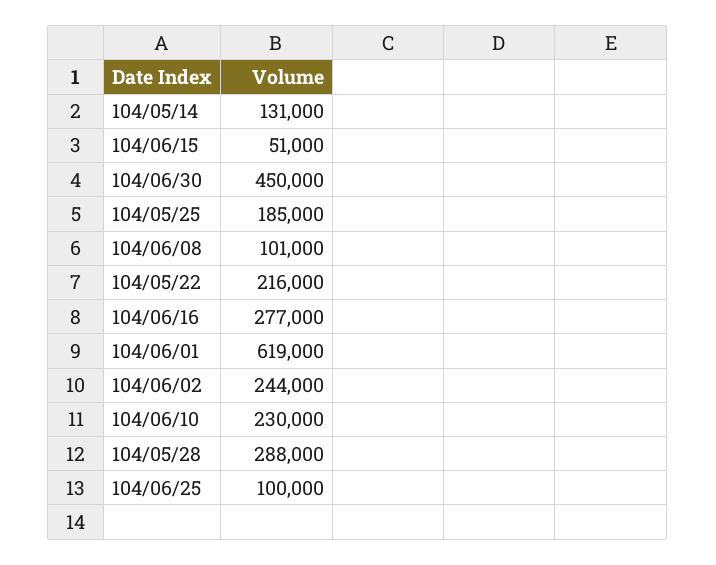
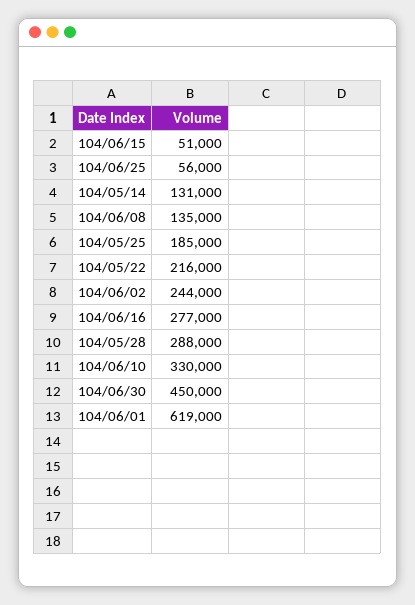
104/06/08: 101000 -> 135000
104/06/10: 230000 -> 330000
104/06/25: 100000 -> 56000

